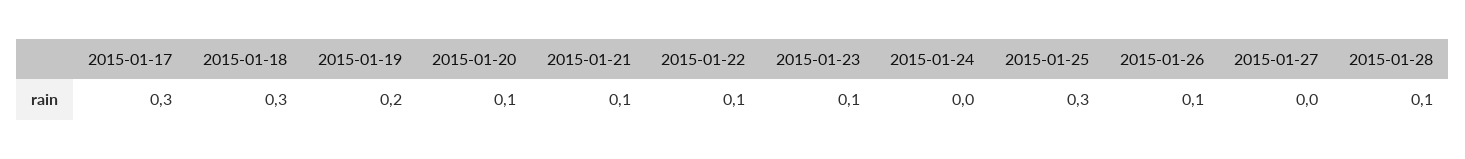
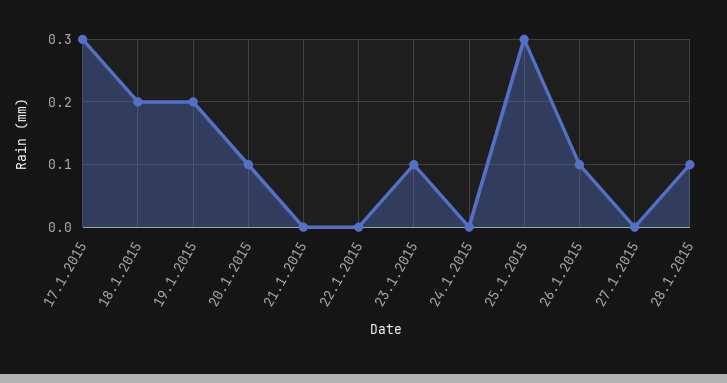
2015-01-18: 0.3 -> 0.2
2015-01-21: 0.1 -> 0
2015-01-22: 0.1 -> 0

